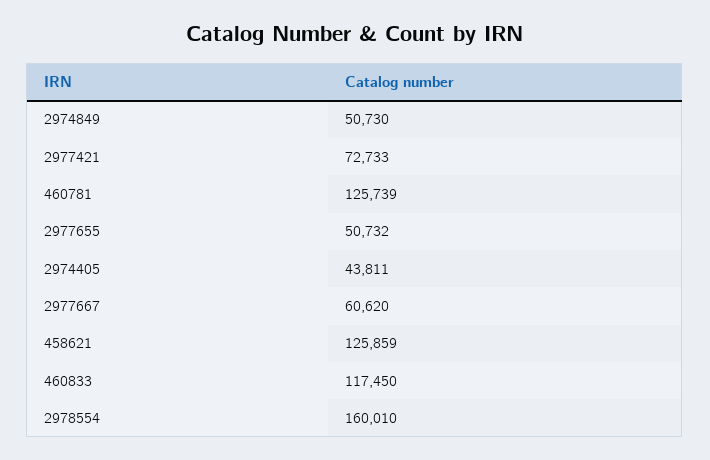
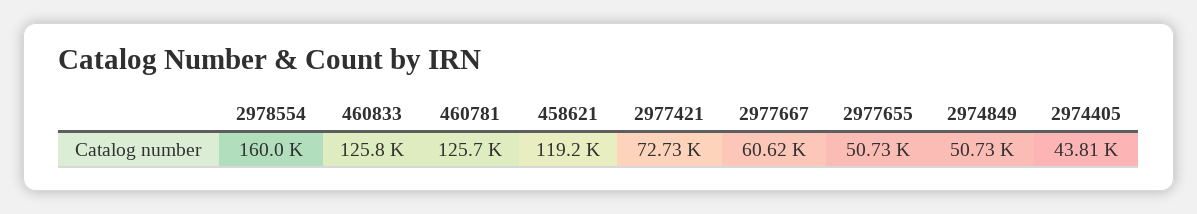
458621: 125859 -> 119200
460833: 117450 -> 125800

